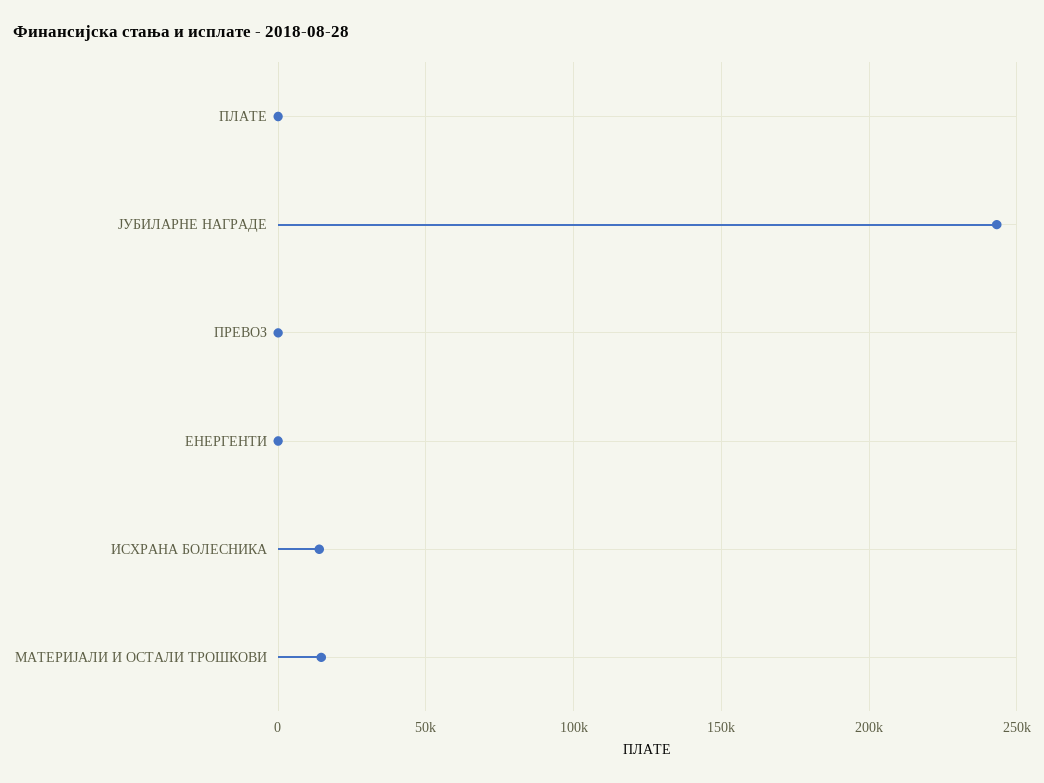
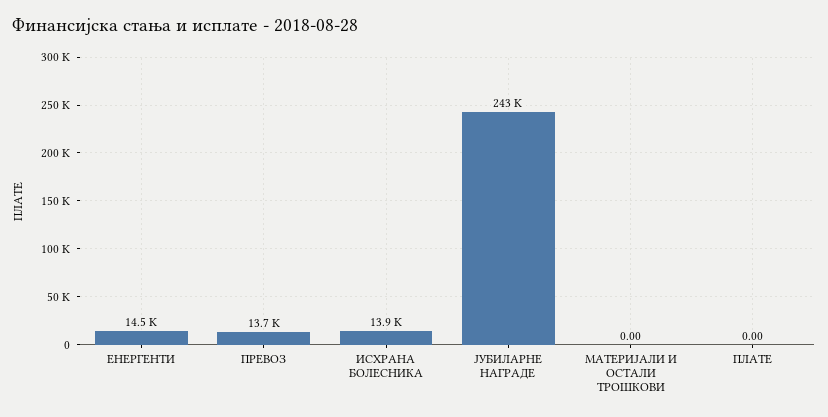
ПРЕВОЗ: 0 -> 13700
ЕНЕРГЕНТИ: 0 -> 14500
МАТЕРИЈАЛИ И ОСТАЛИ ТРОШКОВИ: 15000 -> 0

